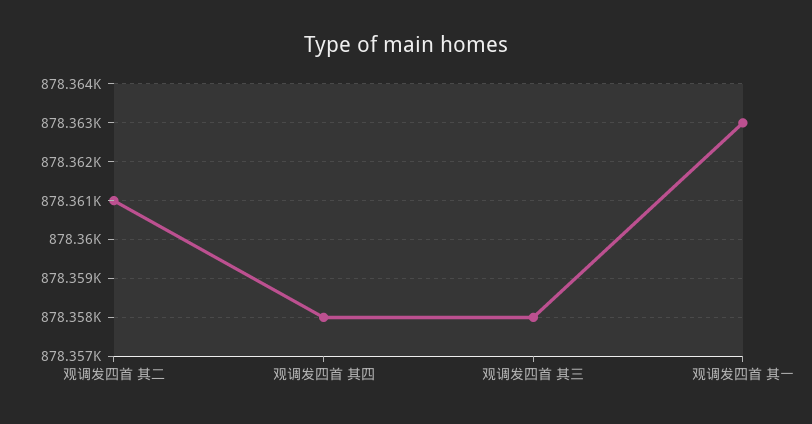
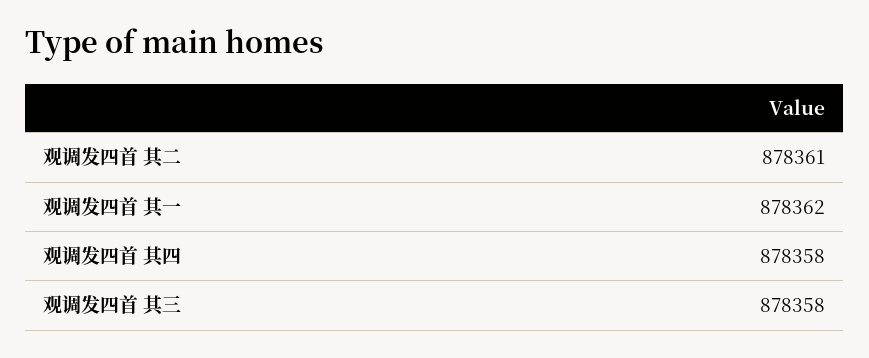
观调发四首 其一: 878363 -> 878362

